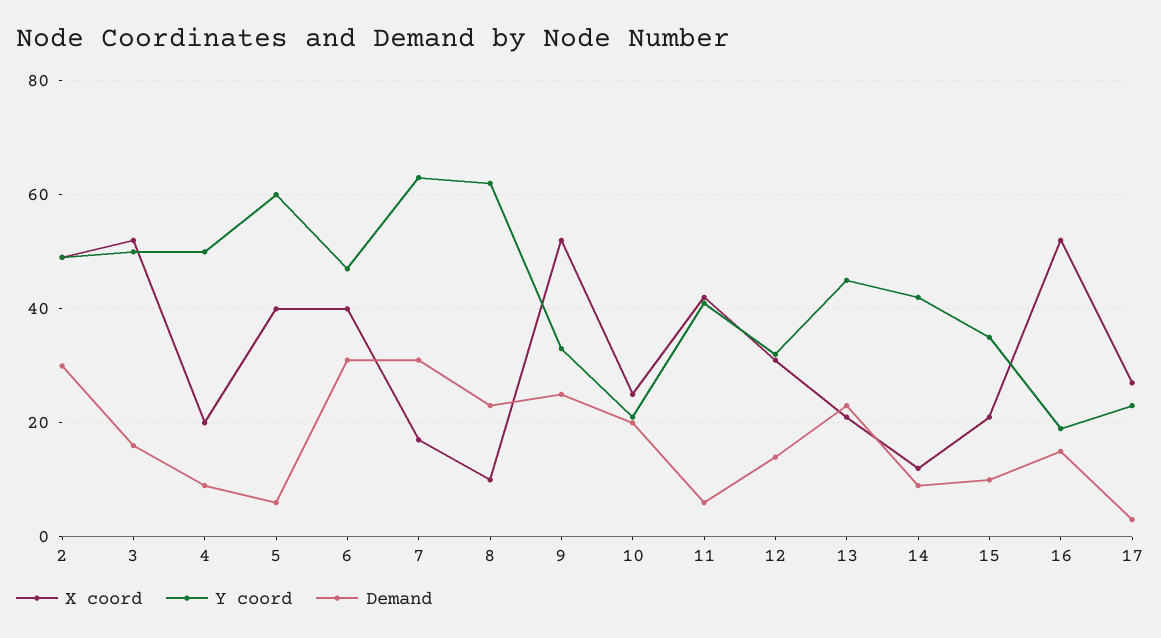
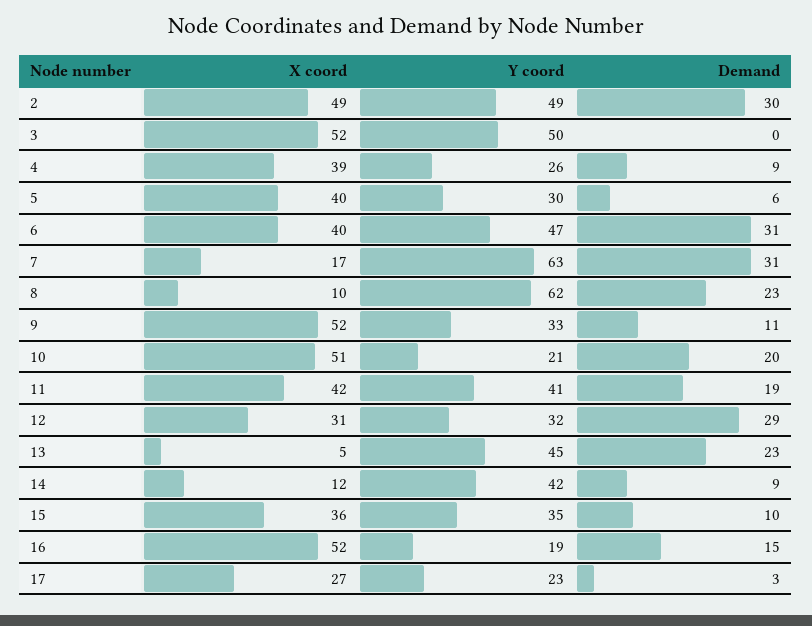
Demand, 3: 15 -> 0
X coord, 4: 20 -> 39
Y coord, 4: 50 -> 26
Y coord, 5: 60 -> 30
Demand, 9: 25 -> 11
X coord, 10: 25 -> 51
Demand, 11: 5 -> 19
Demand, 12: 15 -> 29
X coord, 13: 20 -> 5
X coord, 15: 20 -> 36

